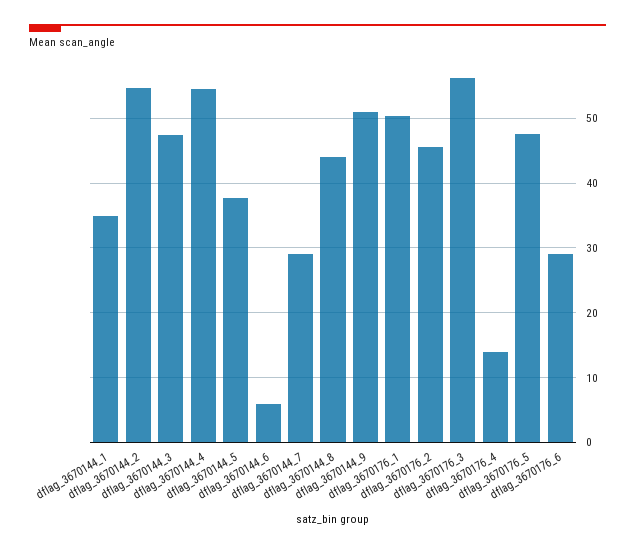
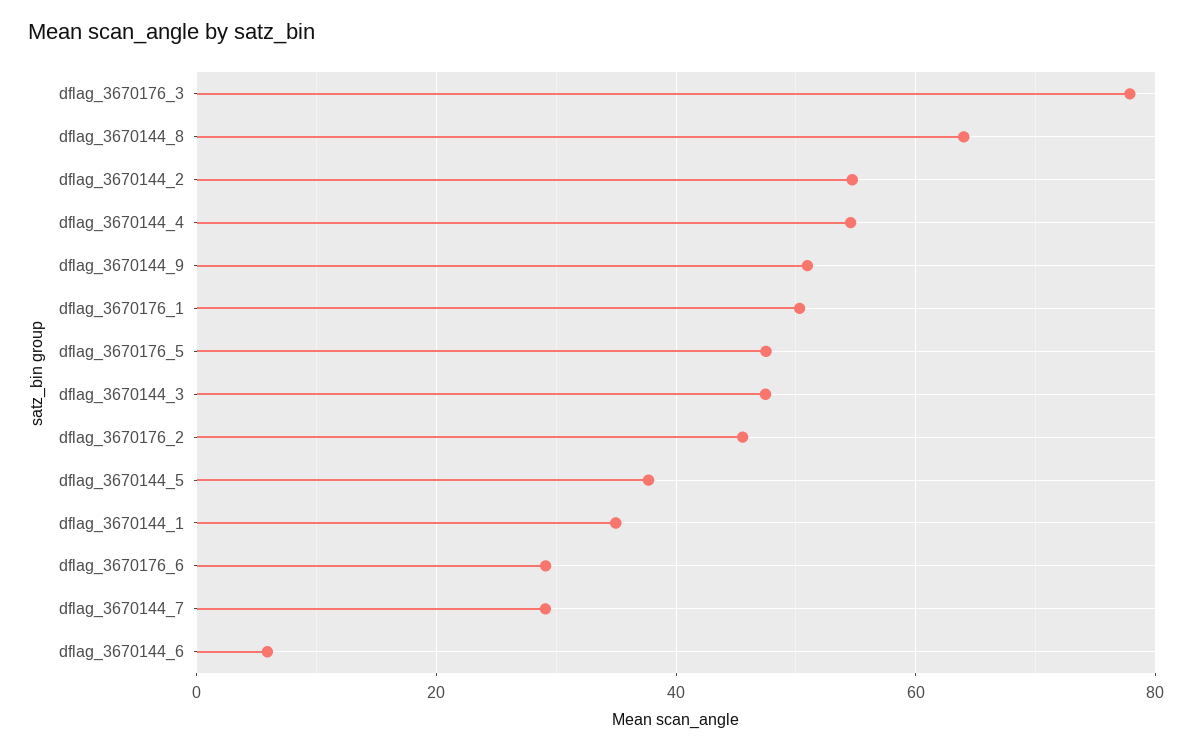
dflag_3670144_8: 44 -> 64
dflag_3670176_3: 56 -> 78
dflag_3670176_4: 14 -> none

